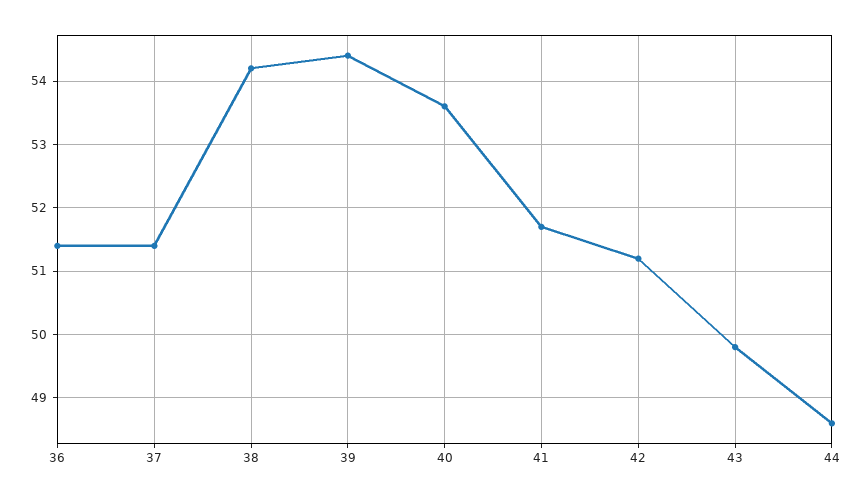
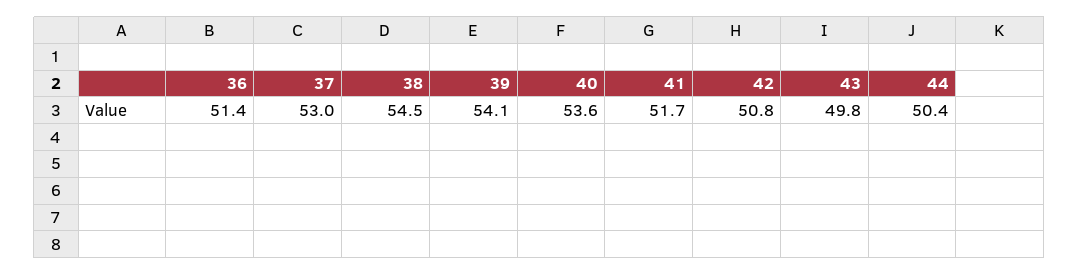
37: 51.4 -> 53
38: 54.2 -> 54.5
39: 54.4 -> 54.1
42: 51.2 -> 50.8
44: 48.6 -> 50.4

